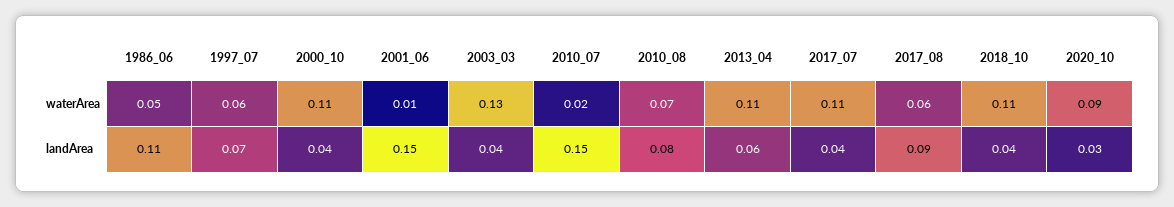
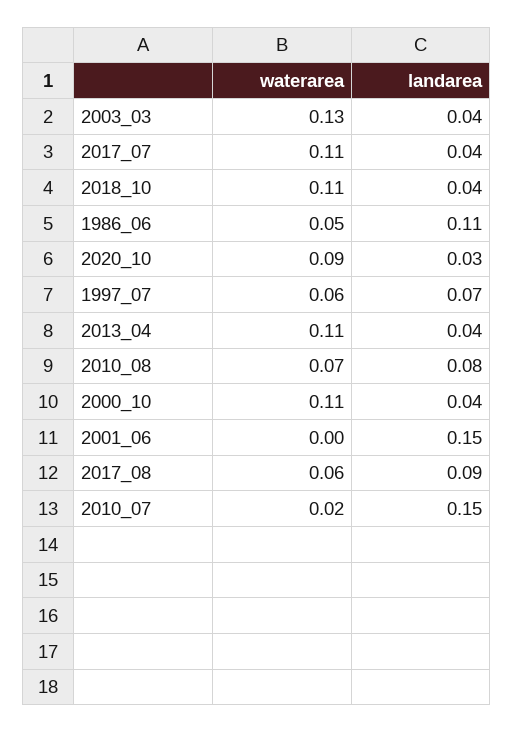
2001_06, waterArea: 0.01 -> 0
2013_04, landArea: 0.06 -> 0.04

